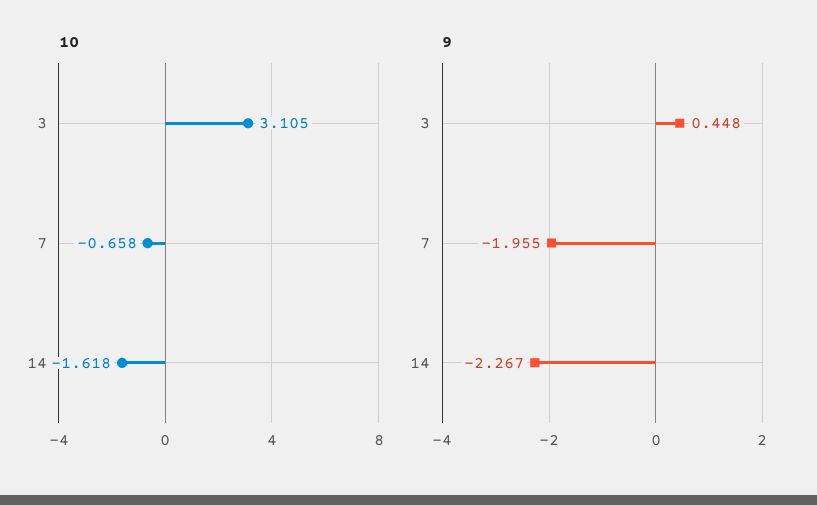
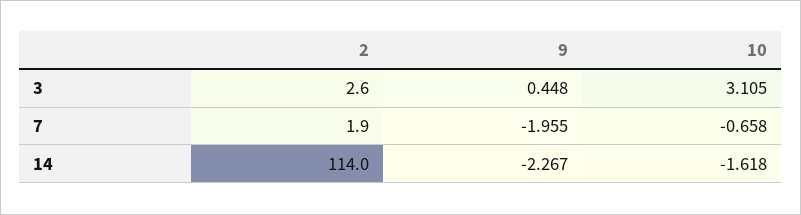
2, 3: none -> 2.6
2, 7: none -> 1.9
2, 14: none -> 114

